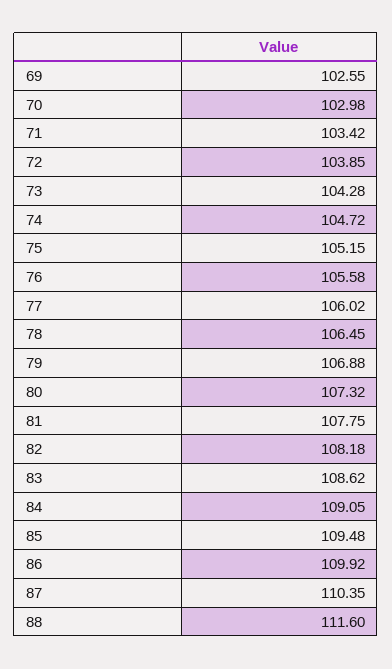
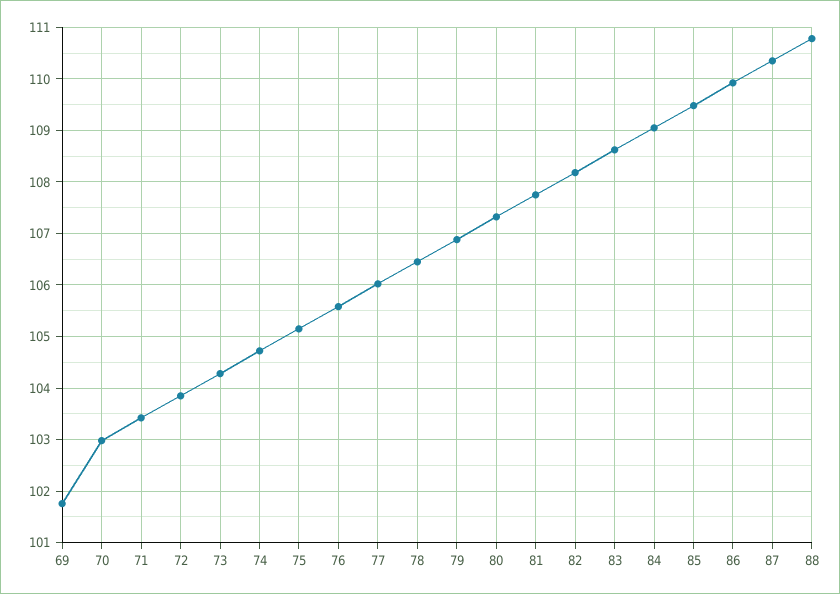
69: 102.55 -> 101.8
88: 111.6 -> 110.8

